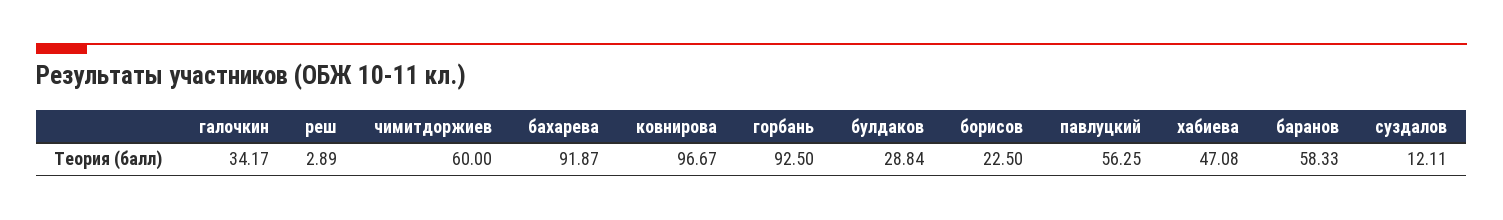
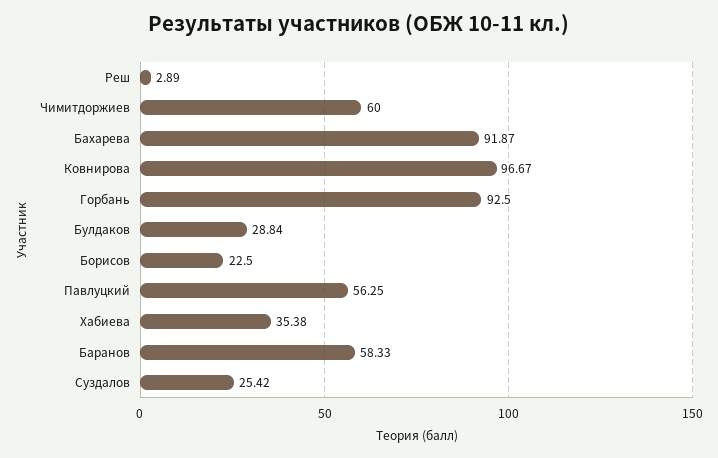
галочкин: 34.17 -> none
хабиева: 47.08 -> 35.38
суздалов: 12.11 -> 25.42

